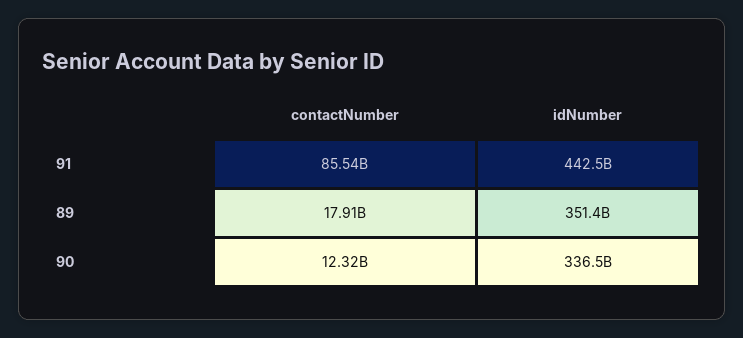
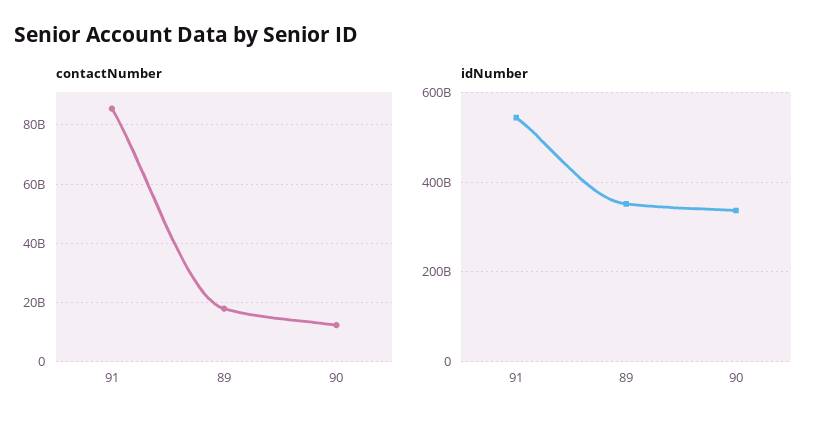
idNumber, 91: 442500000000 -> 540000000000

